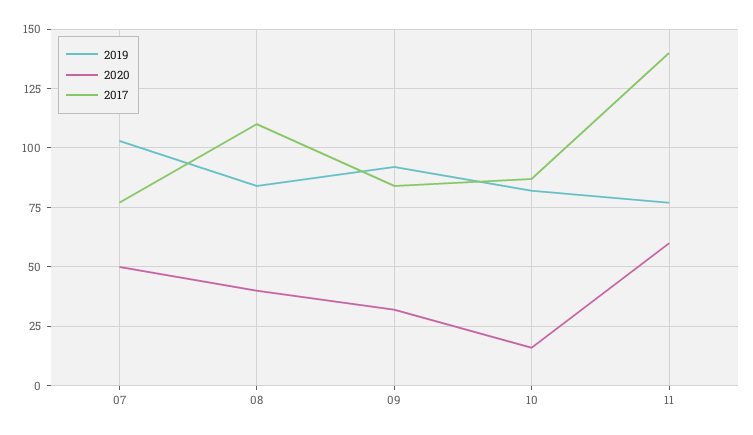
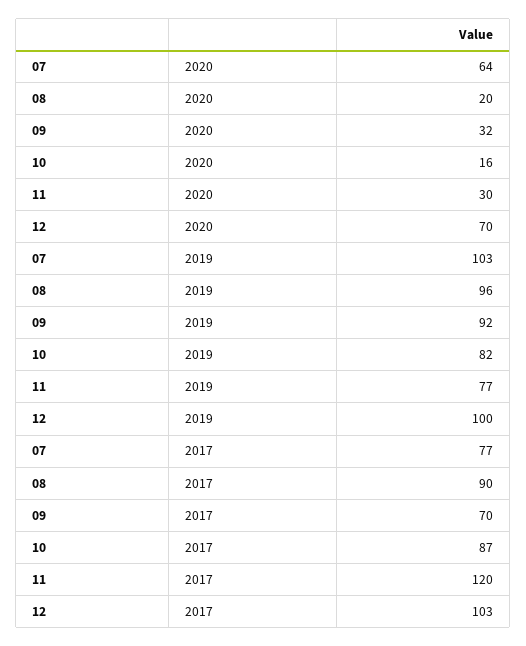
2020, 07: 50 -> 64
2019, 08: 85 -> 96
2020, 08: 40 -> 20
2017, 08: 110 -> 90
2017, 09: 85 -> 70
2020, 11: 60 -> 30
2017, 11: 140 -> 120
2020, 12: none -> 70
2019, 12: none -> 100
2017, 12: none -> 103

